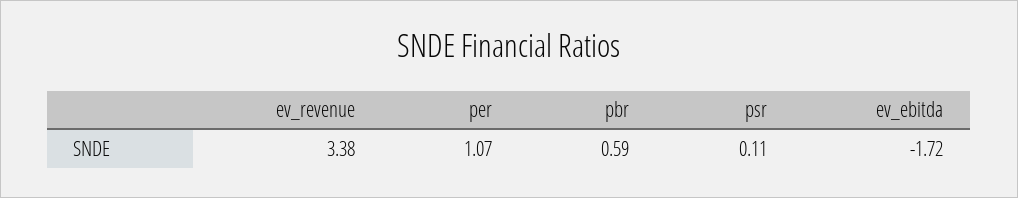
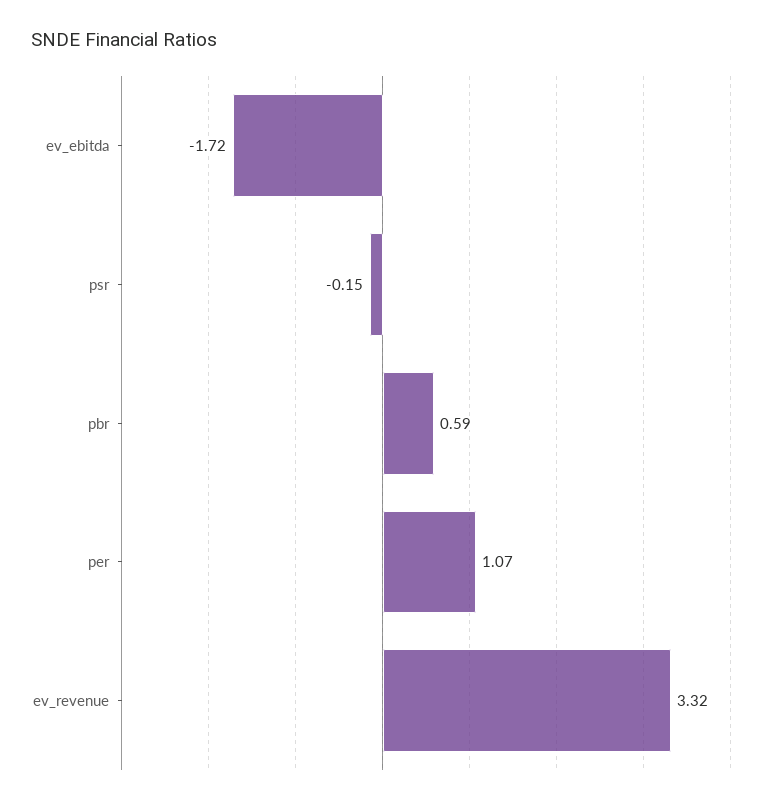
ev_revenue: 3.38 -> 3.32
psr: 0.11 -> -0.15

